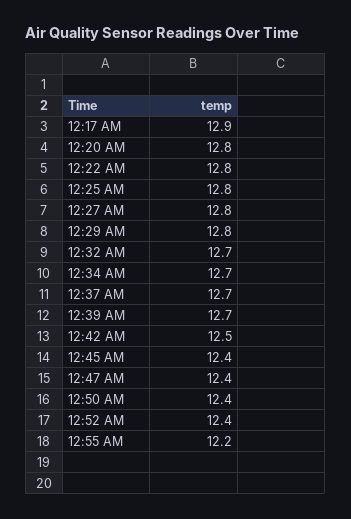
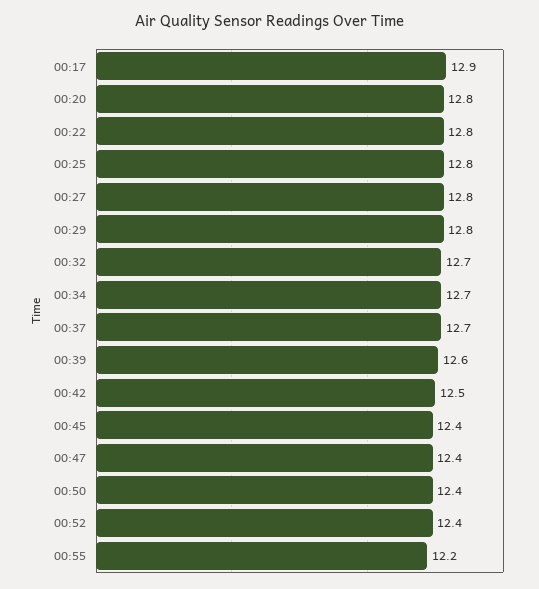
12:39 AM: 12.7 -> 12.6

